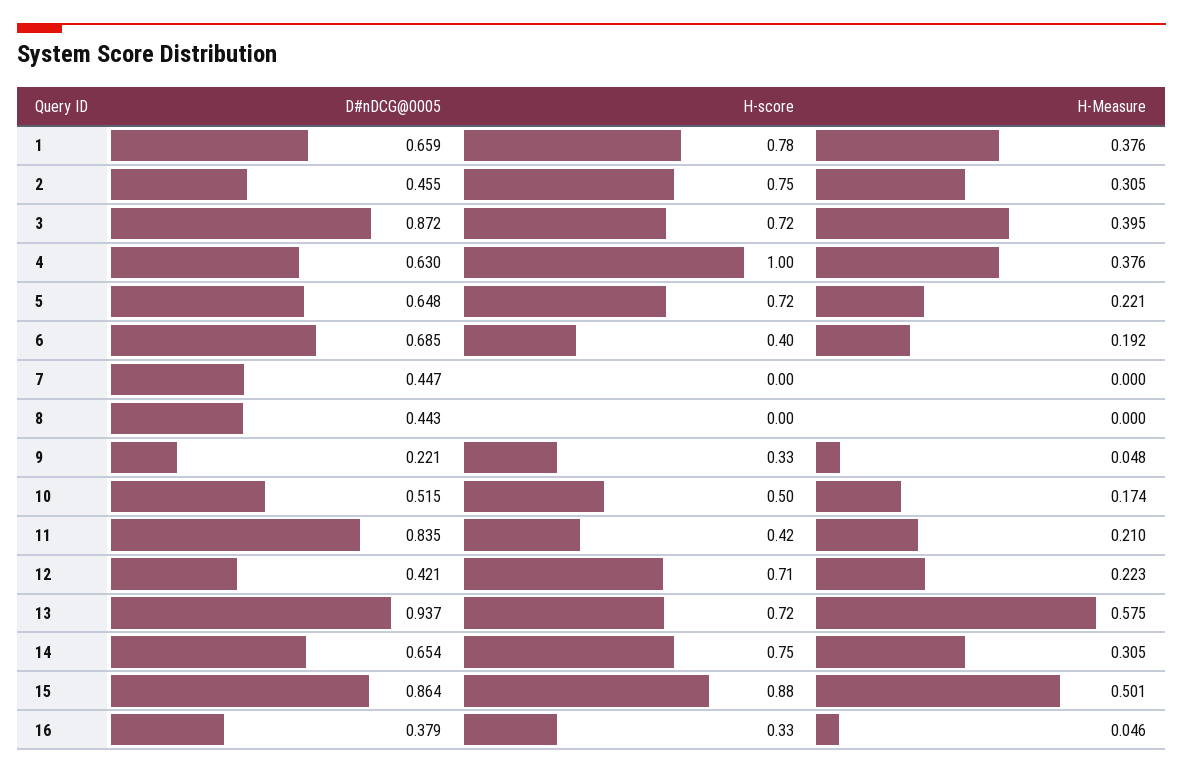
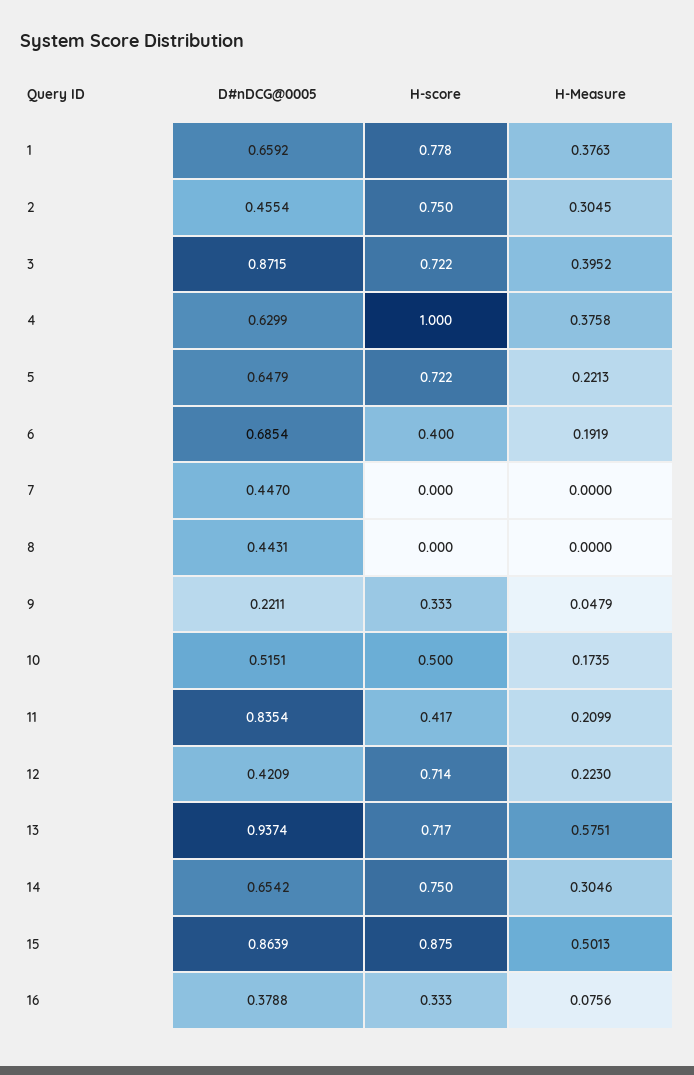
H-Measure, 16: 0.046 -> 0.0756

